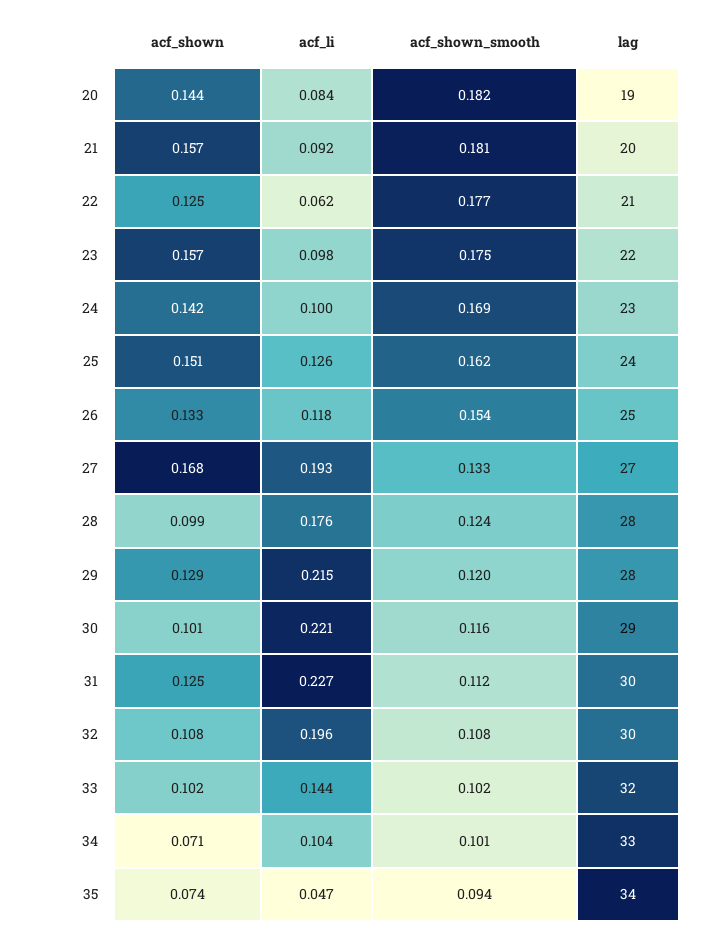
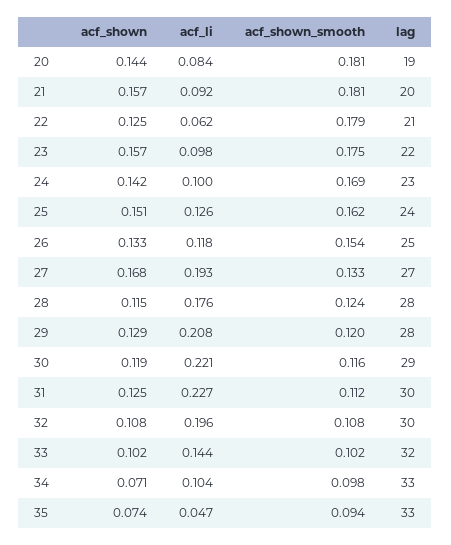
acf_shown_smooth, 20: 0.182 -> 0.181
acf_shown_smooth, 22: 0.177 -> 0.179
acf_shown, 28: 0.099 -> 0.115
acf_li, 29: 0.215 -> 0.208
acf_shown, 30: 0.101 -> 0.119
acf_shown_smooth, 34: 0.101 -> 0.098
lag, 35: 34 -> 33

